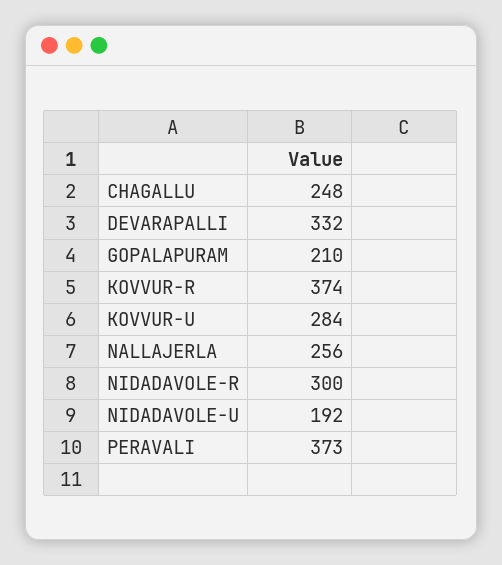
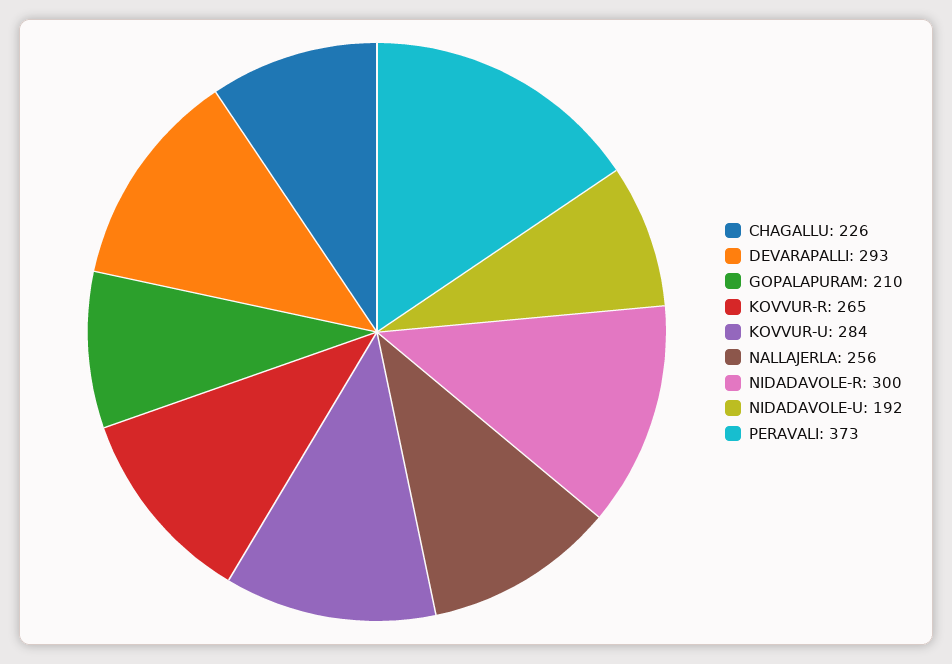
CHAGALLU: 248 -> 226
DEVARAPALLI: 332 -> 293
KOVVUR-R: 374 -> 265

